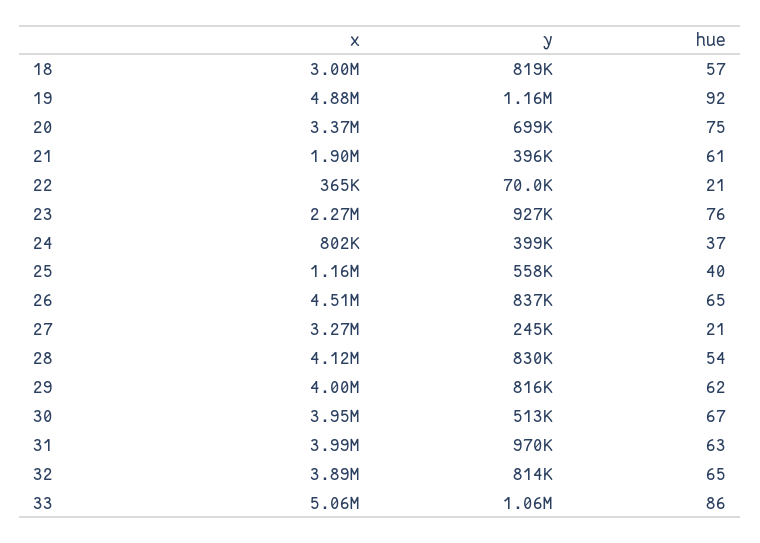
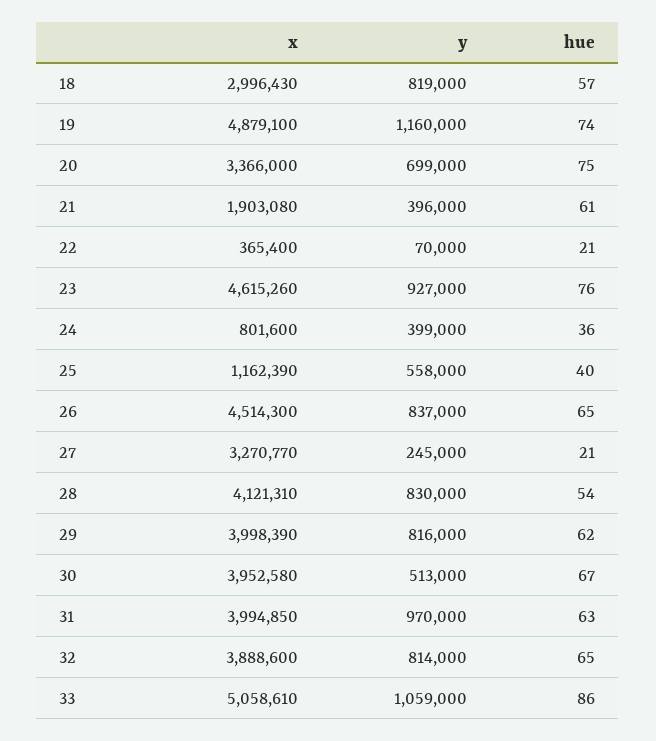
hue, 19: 92 -> 74
x, 23: 2270000 -> 4615260
hue, 24: 37 -> 36

